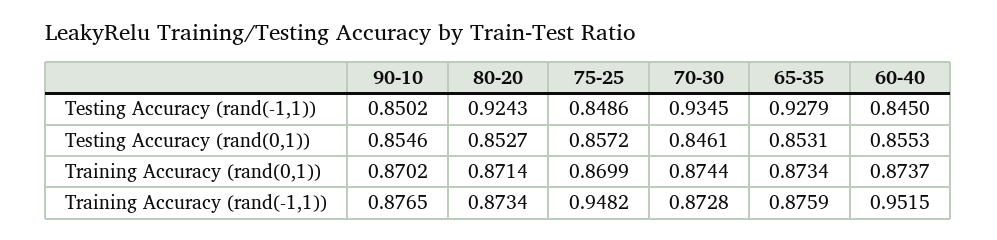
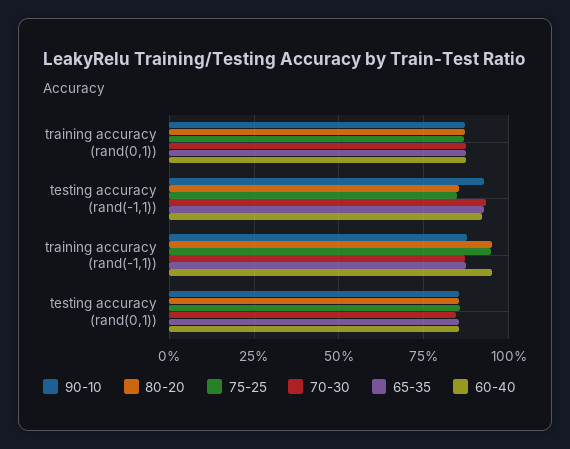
90-10, Testing Accuracy (rand(-1,1)): 0.8502 -> 0.925
80-20, Testing Accuracy (rand(-1,1)): 0.9243 -> 0.85
60-40, Testing Accuracy (rand(-1,1)): 0.845 -> 0.925
80-20, Training Accuracy (rand(-1,1)): 0.8734 -> 0.95

